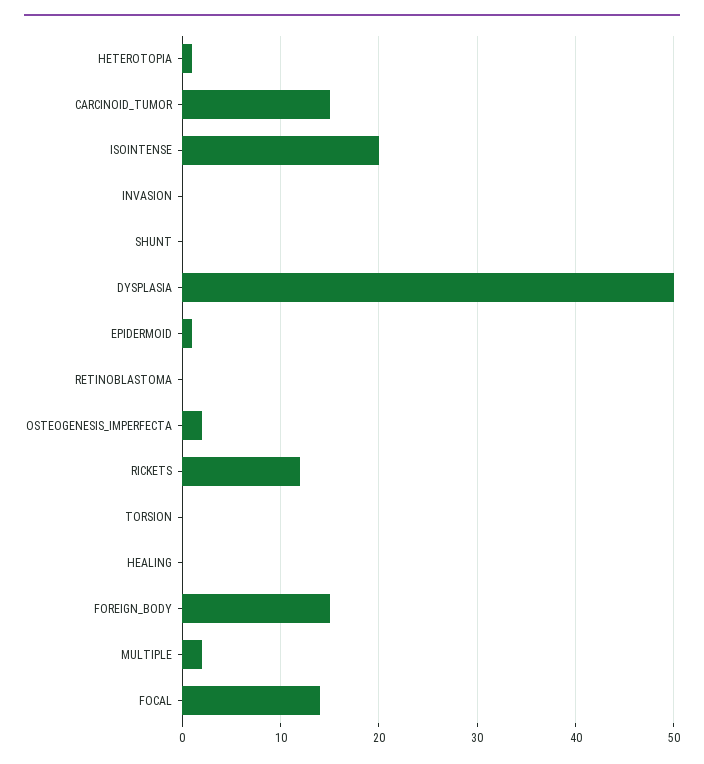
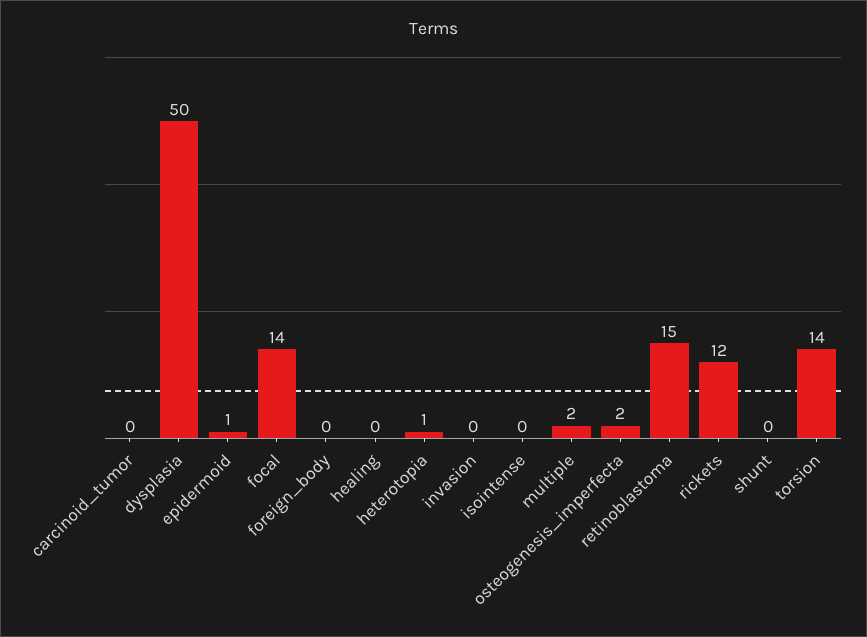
CARCINOID_TUMOR: 15 -> 0
ISOINTENSE: 20 -> 0
RETINOBLASTOMA: 0 -> 15
TORSION: 0 -> 14
FOREIGN_BODY: 15 -> 0

